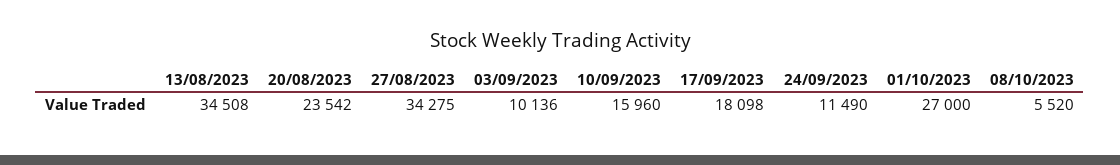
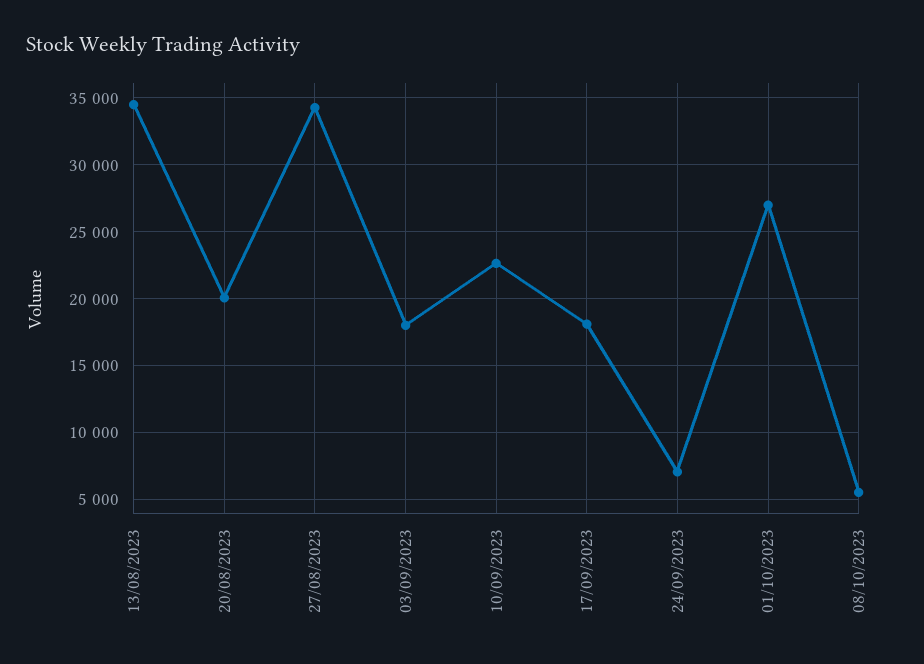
20/08/2023: 23542 -> 20000
03/09/2023: 10136 -> 18000
10/09/2023: 15960 -> 22500
24/09/2023: 11490 -> 7000

